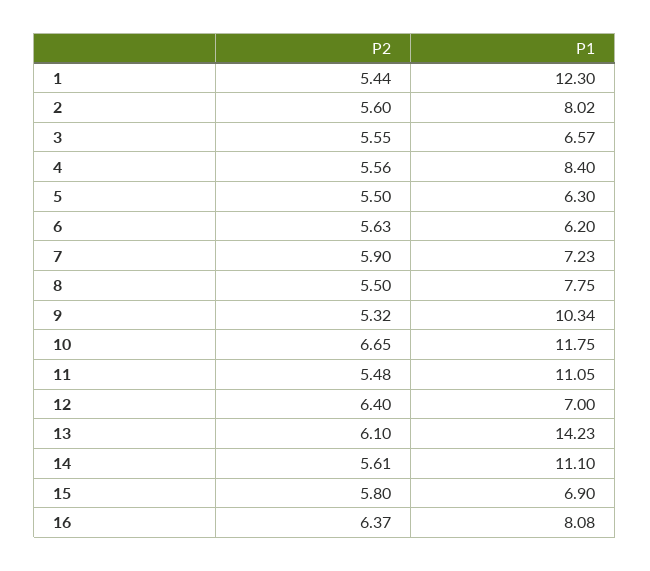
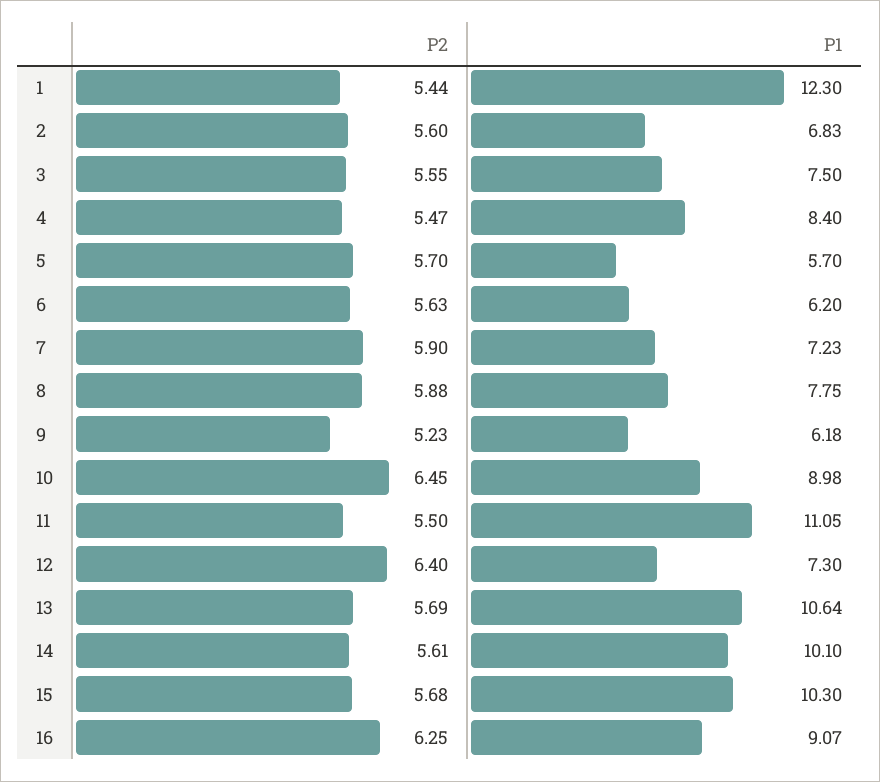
P1, 2: 8.02 -> 6.83
P1, 3: 6.57 -> 7.5
P2, 4: 5.56 -> 5.47
P2, 5: 5.5 -> 5.7
P1, 5: 6.3 -> 5.7
P2, 8: 5.5 -> 5.88
P2, 9: 5.32 -> 5.23
P1, 9: 10.34 -> 6.18
P2, 10: 6.65 -> 6.45
P1, 10: 11.75 -> 8.98
P2, 11: 5.48 -> 5.5
P1, 12: 7 -> 7.3
P2, 13: 6.1 -> 5.69
P1, 13: 14.23 -> 10.64
P1, 14: 11.1 -> 10.1
P2, 15: 5.8 -> 5.68
P1, 15: 6.9 -> 10.3
P2, 16: 6.37 -> 6.25
P1, 16: 8.08 -> 9.07

